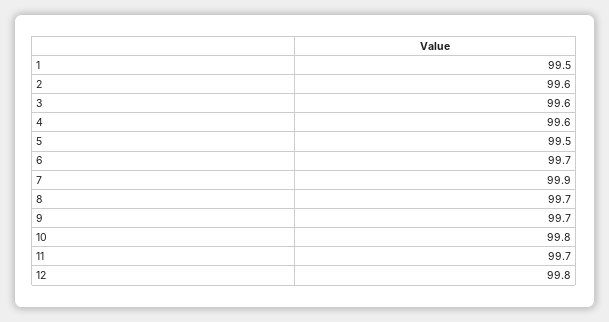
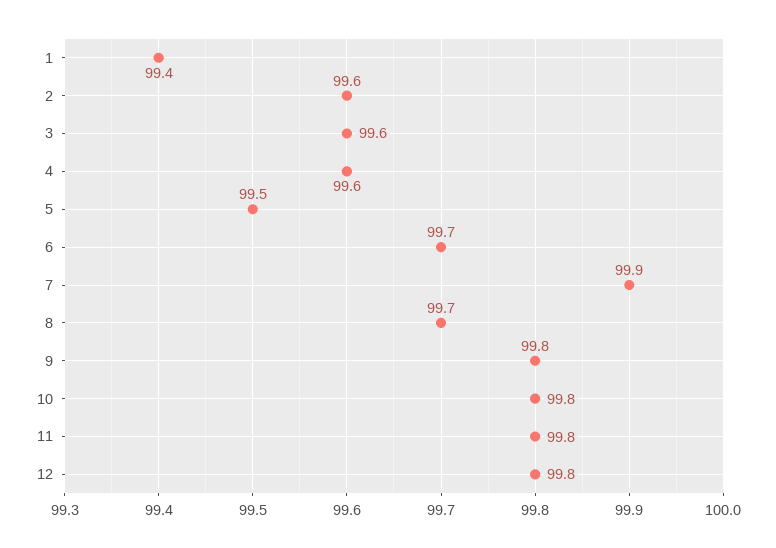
1: 99.5 -> 99.4
9: 99.7 -> 99.8
11: 99.7 -> 99.8

